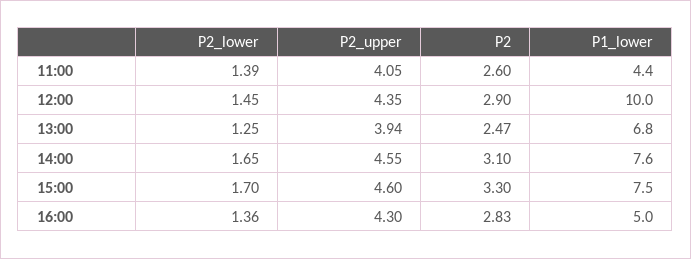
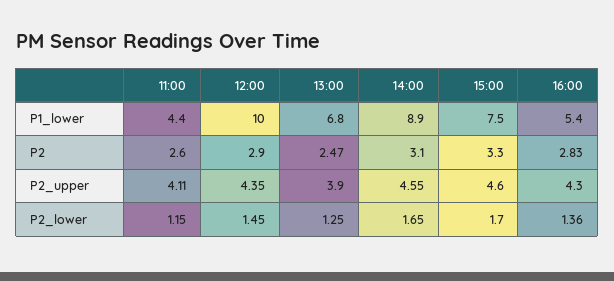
P2_lower, 11:00: 1.39 -> 1.15
P2_upper, 11:00: 4.05 -> 4.11
P2_upper, 13:00: 3.94 -> 3.9
P1_lower, 14:00: 7.6 -> 8.9
P1_lower, 16:00: 5 -> 5.4

